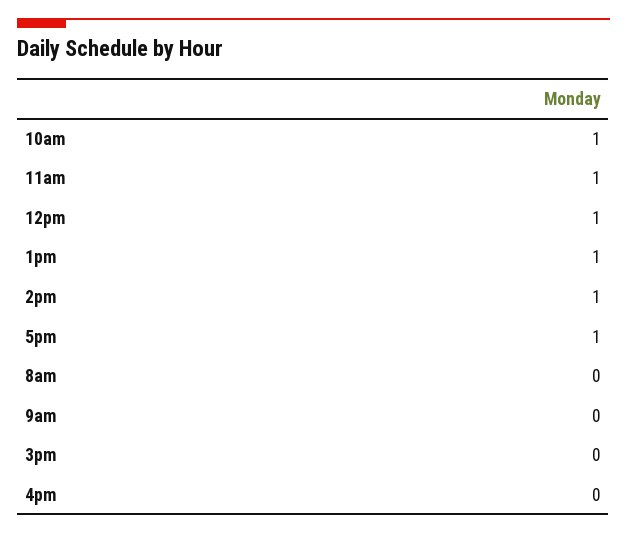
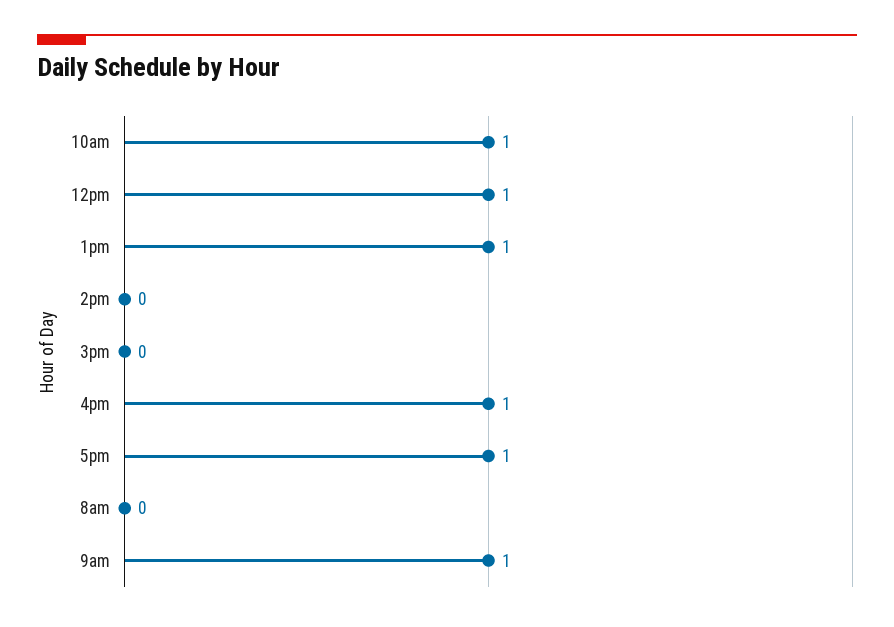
11am: 1 -> none
2pm: 1 -> 0
9am: 0 -> 1
4pm: 0 -> 1

